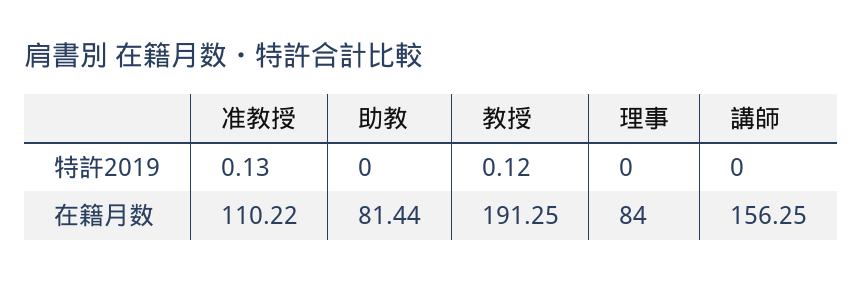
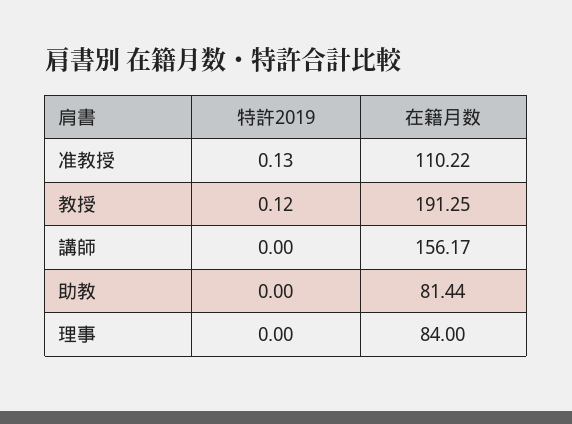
講師, 在籍月数: 156.25 -> 156.17

